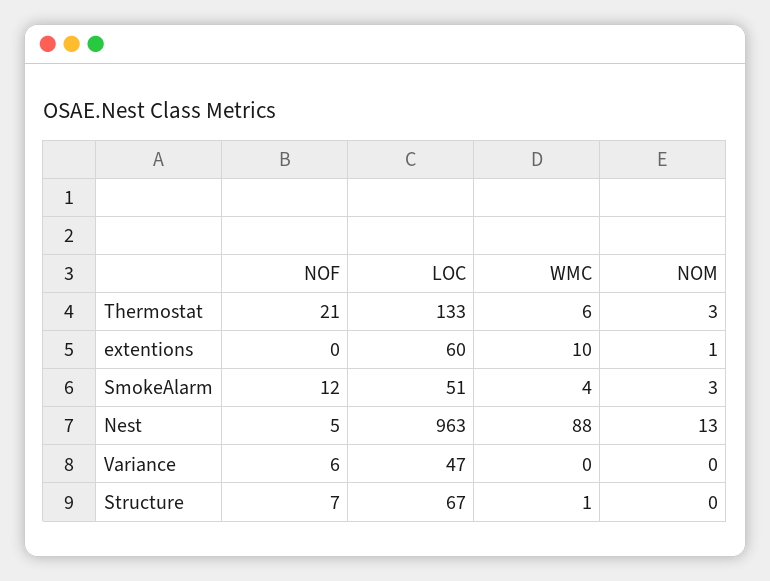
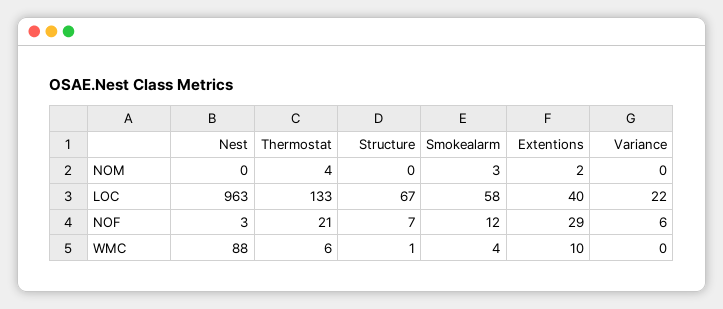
NOM, Thermostat: 3 -> 4
NOF, extentions: 0 -> 29
LOC, extentions: 60 -> 40
NOM, extentions: 1 -> 2
LOC, SmokeAlarm: 51 -> 58
NOF, Nest: 5 -> 3
NOM, Nest: 13 -> 0
LOC, Variance: 47 -> 22

